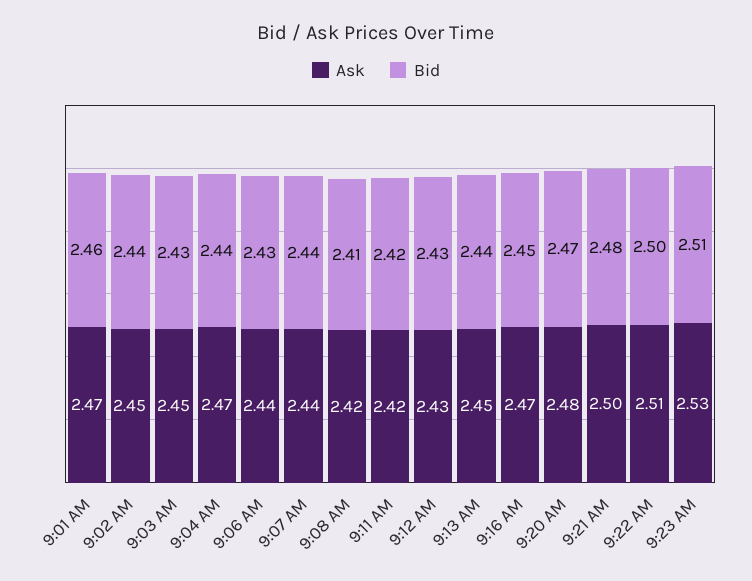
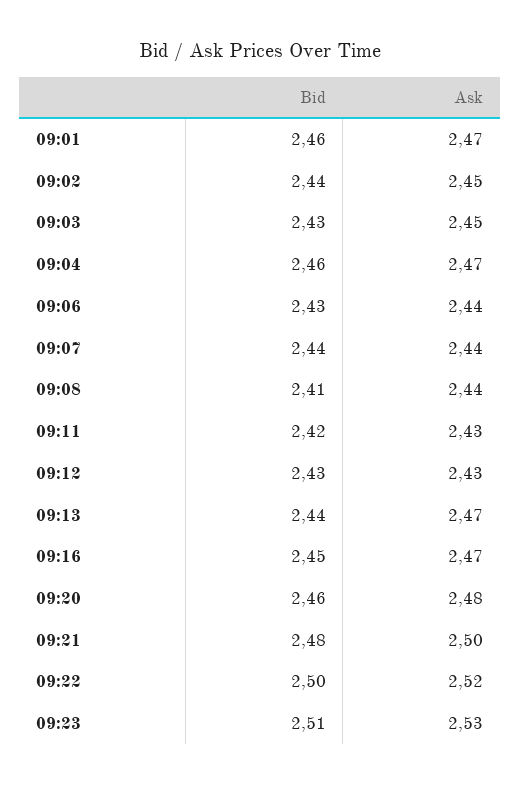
Bid, 9:04 AM: 2.44 -> 2.46
Ask, 9:08 AM: 2.42 -> 2.44
Ask, 9:11 AM: 2.42 -> 2.43
Ask, 9:13 AM: 2.45 -> 2.47
Bid, 9:20 AM: 2.47 -> 2.46
Ask, 9:22 AM: 2.51 -> 2.52

